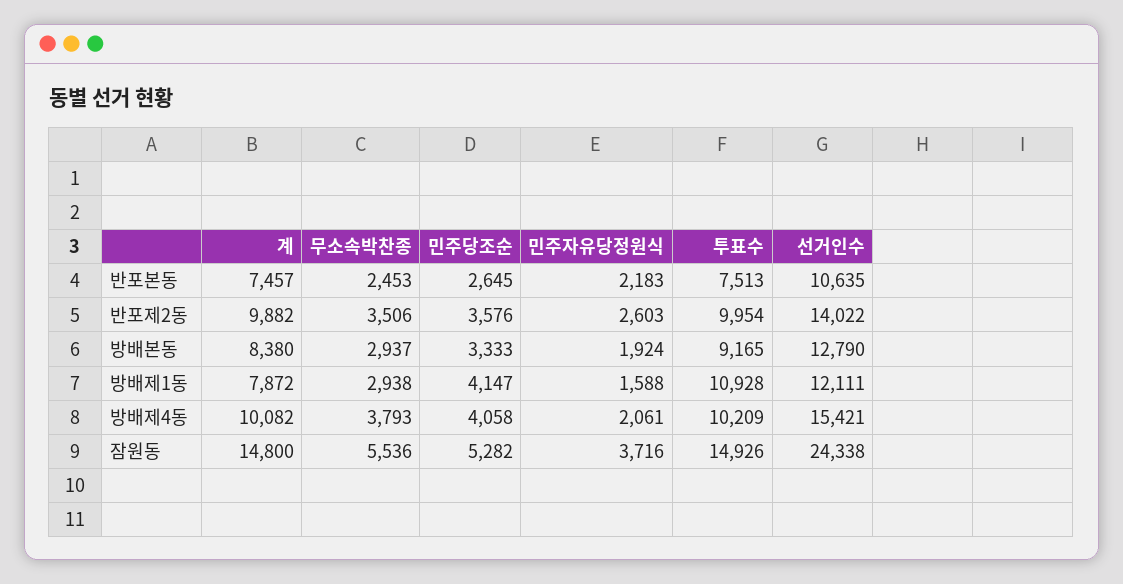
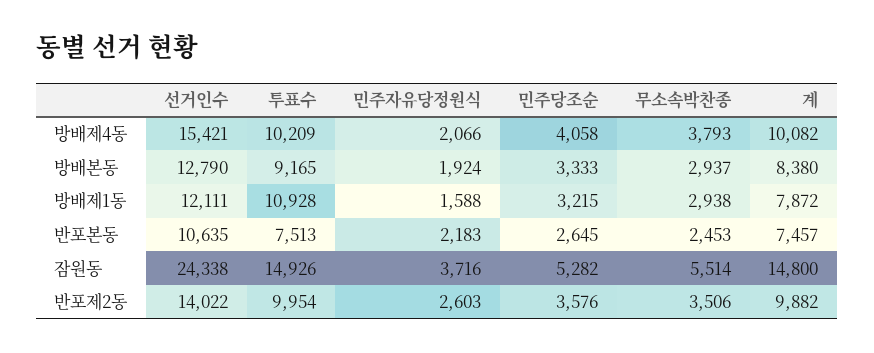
민주당조순, 방배제1동: 4147 -> 3215
민주자유당정원식, 방배제4동: 2061 -> 2066
무소속박찬종, 잠원동: 5536 -> 5514

